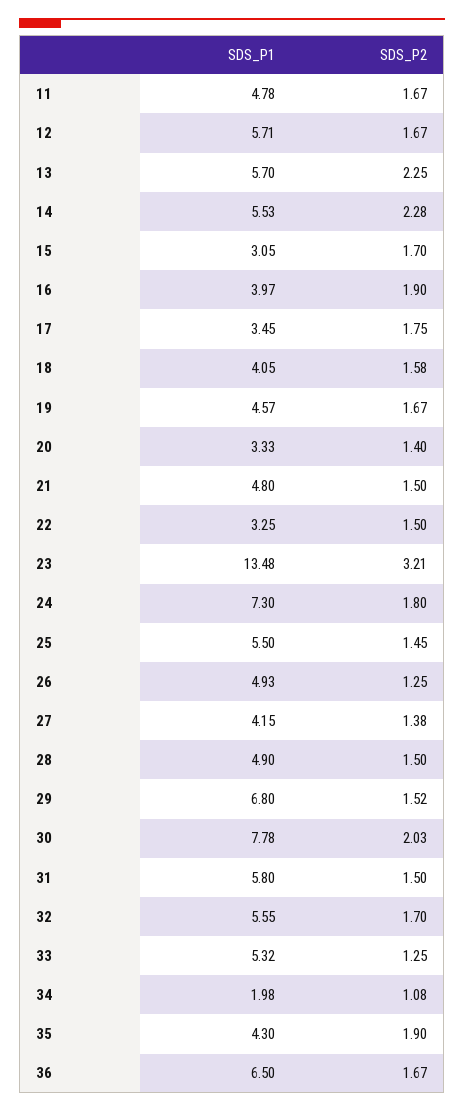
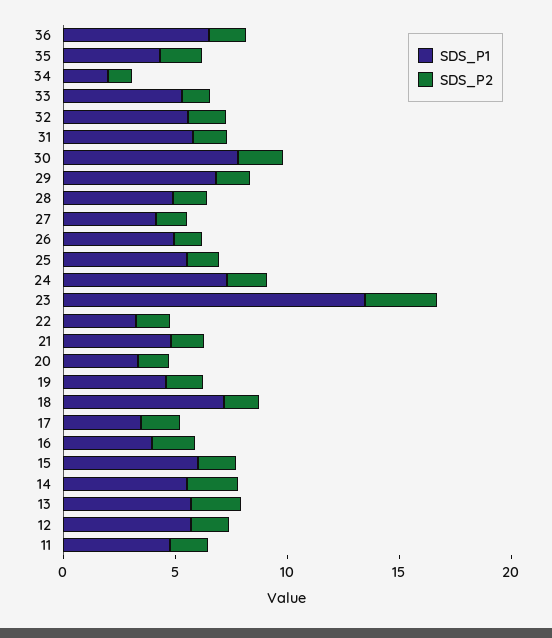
SDS_P1, 15: 3.05 -> 6
SDS_P1, 18: 4.05 -> 7

